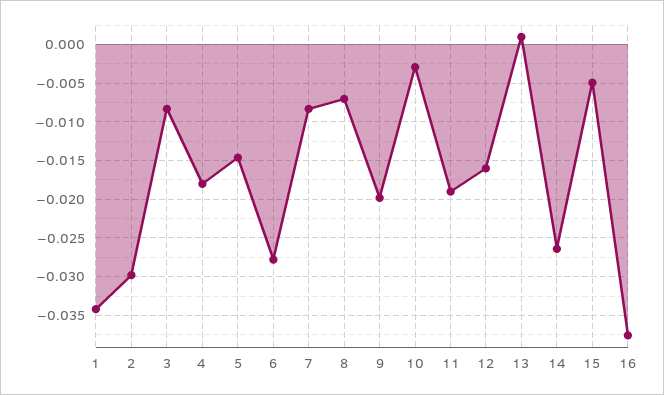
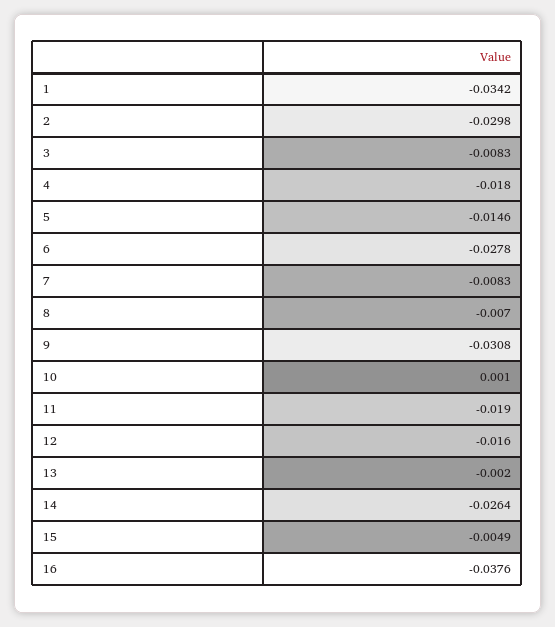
9: -0.02 -> -0.0308
10: -0.003 -> 0.001
13: 0.001 -> -0.002

